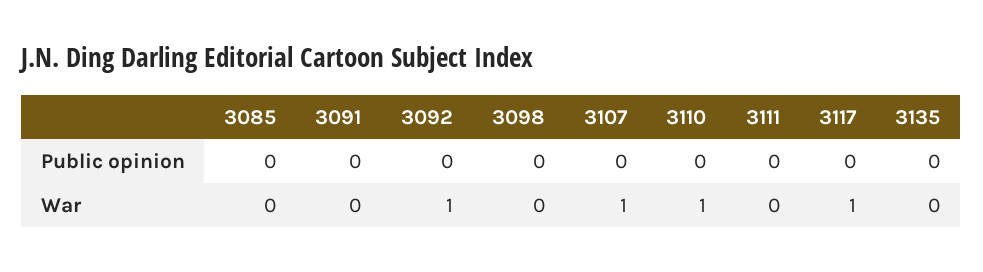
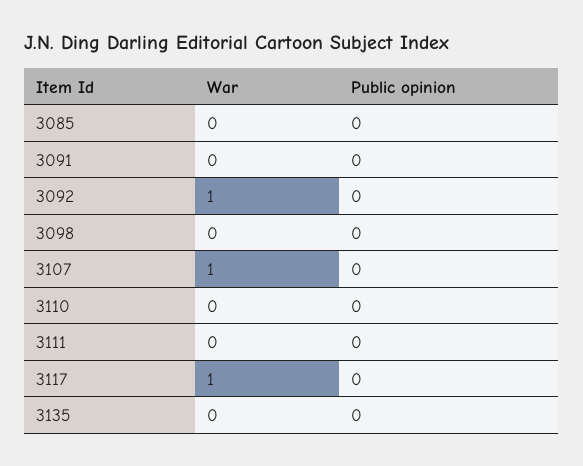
3110, War: 1 -> 0

